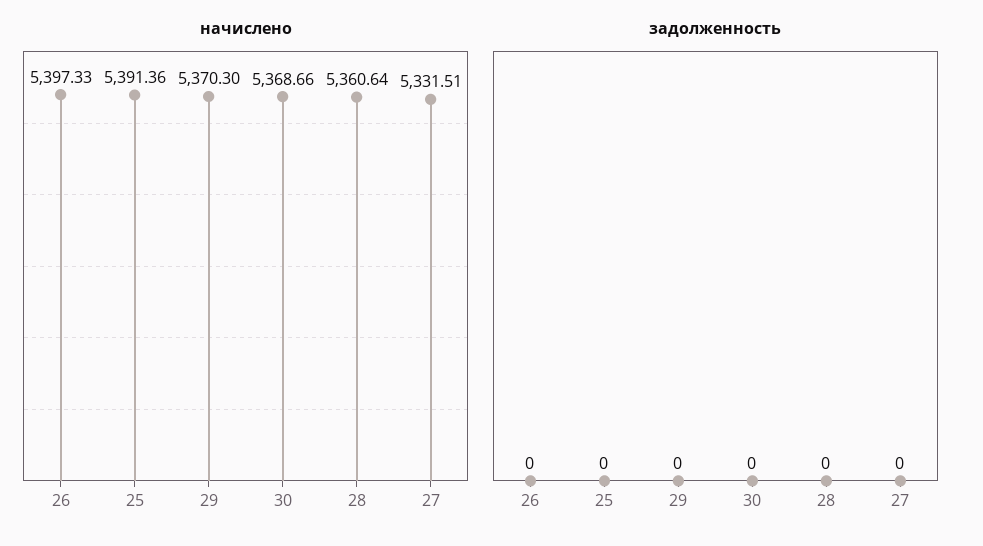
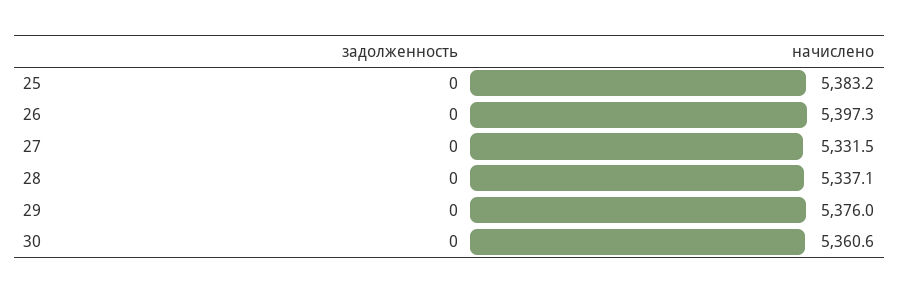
начислено, 25: 5391.36 -> 5383.2
начислено, 29: 5370.3 -> 5376
начислено, 30: 5368.66 -> 5360.6
начислено, 28: 5360.64 -> 5337.1

